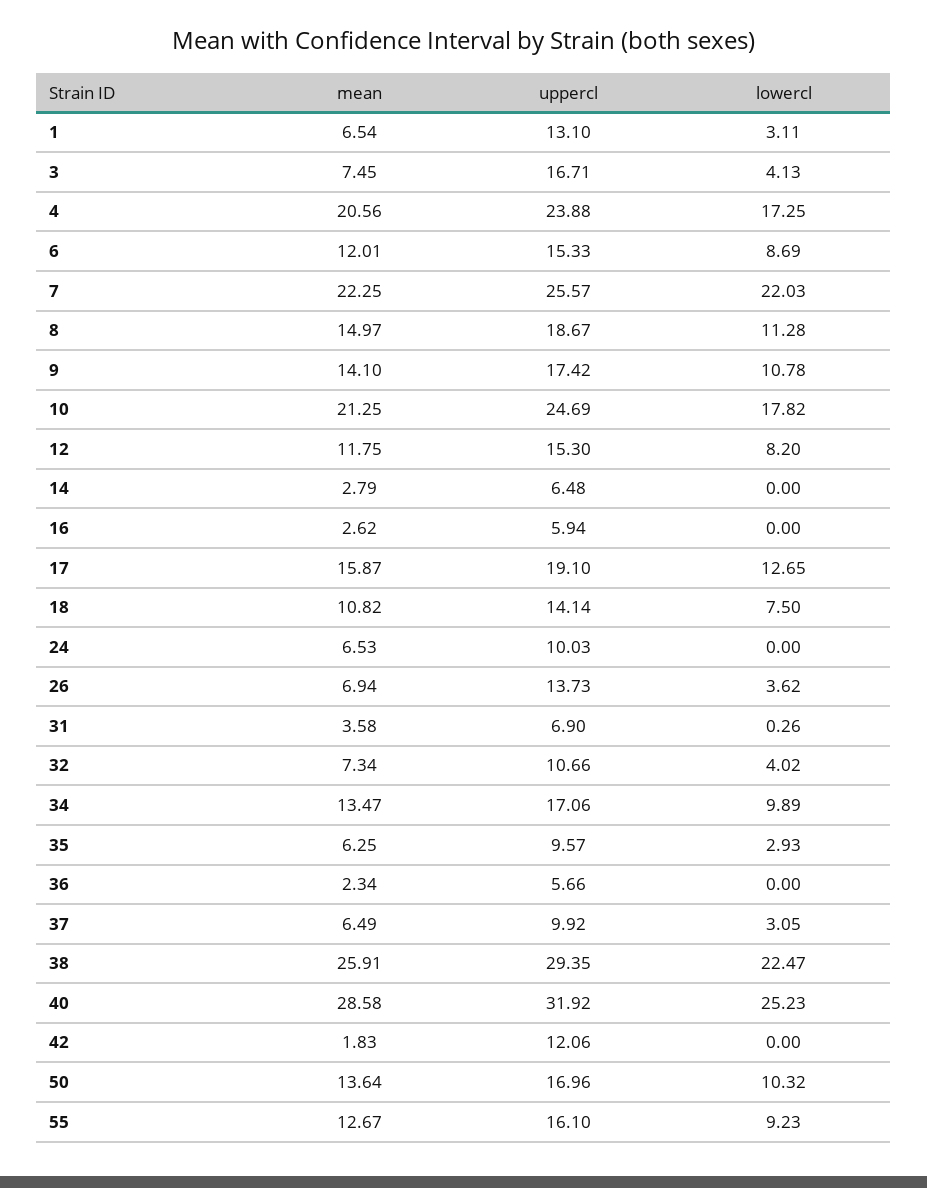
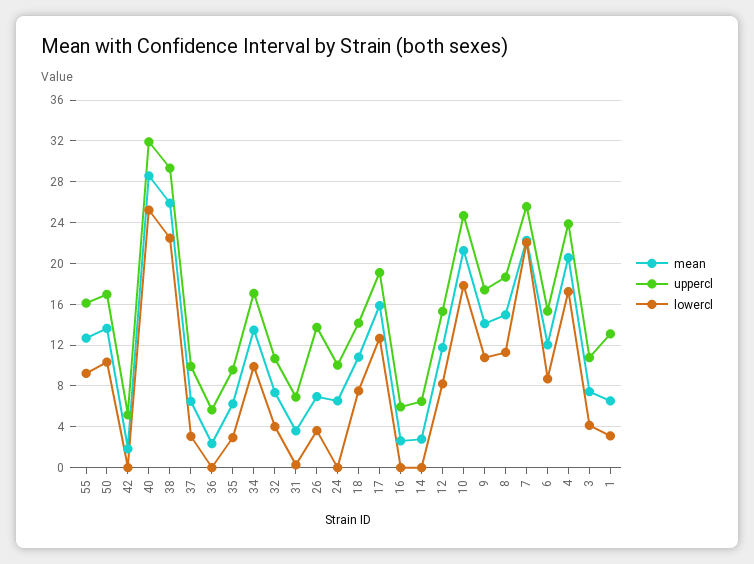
uppercl, 3: 16.71 -> 11
uppercl, 42: 12.06 -> 5

